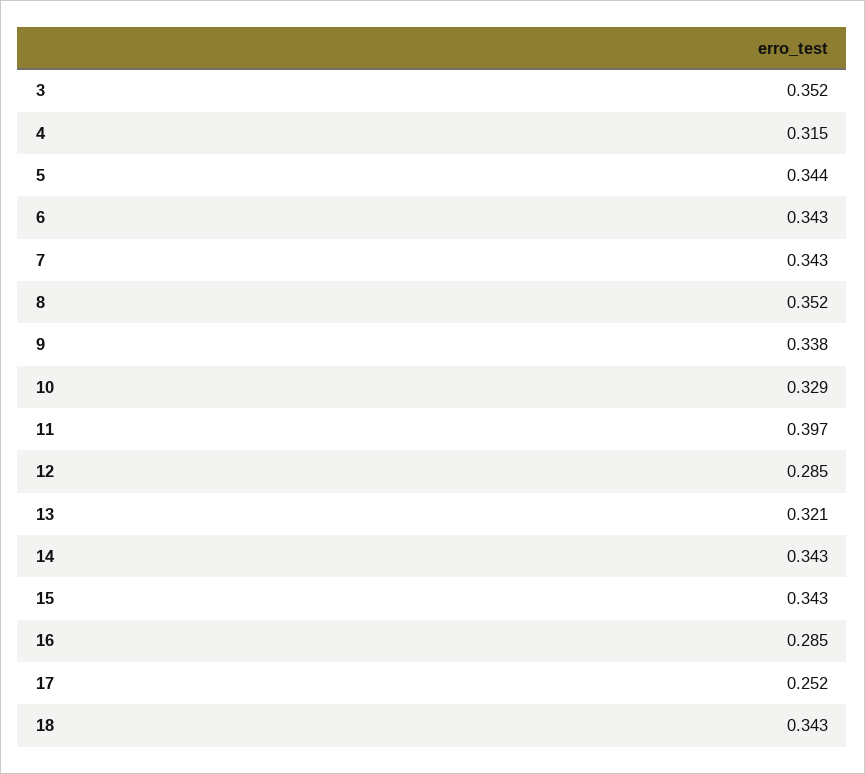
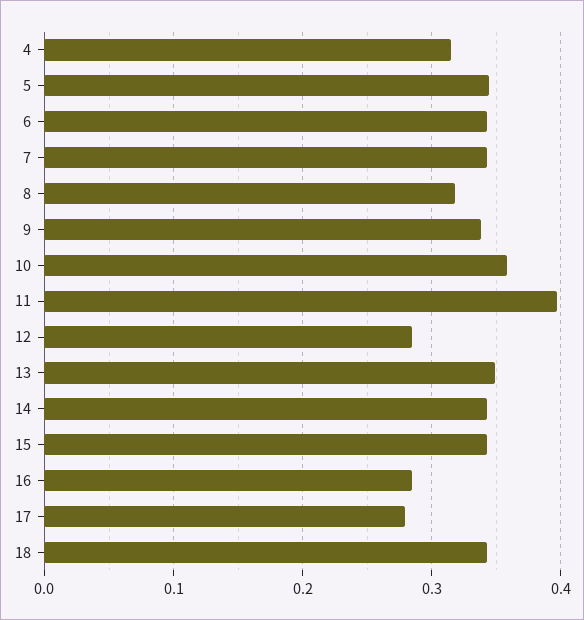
3: 0.352 -> none
8: 0.352 -> 0.32
10: 0.329 -> 0.36
13: 0.321 -> 0.35
17: 0.252 -> 0.28

